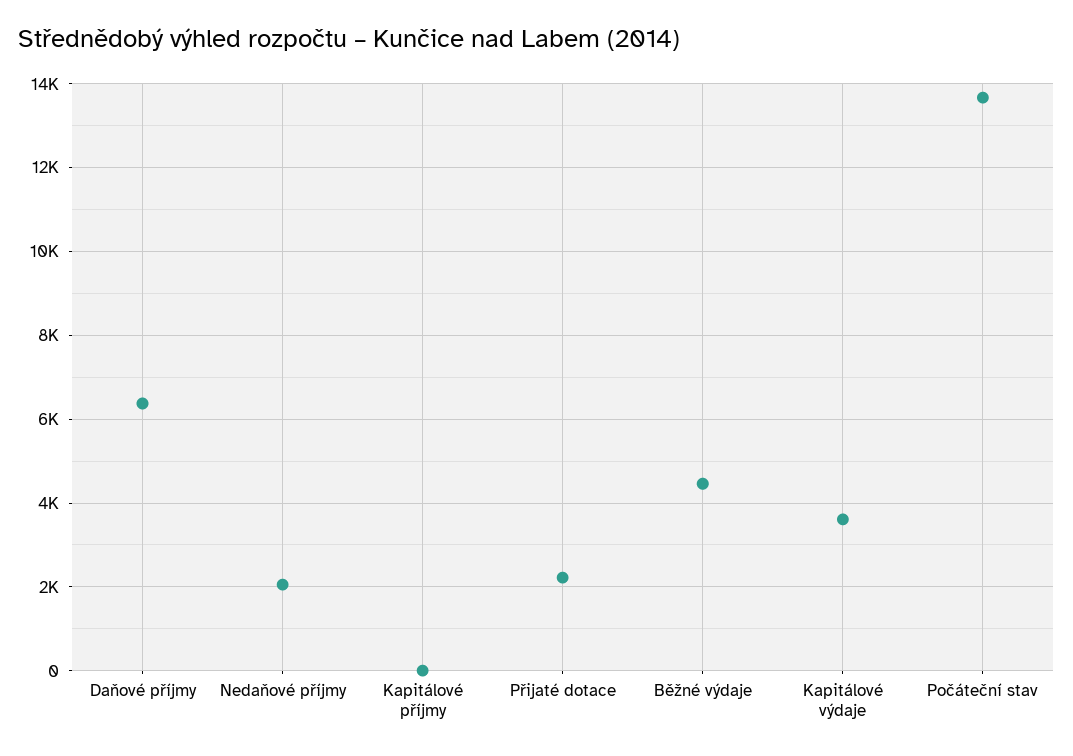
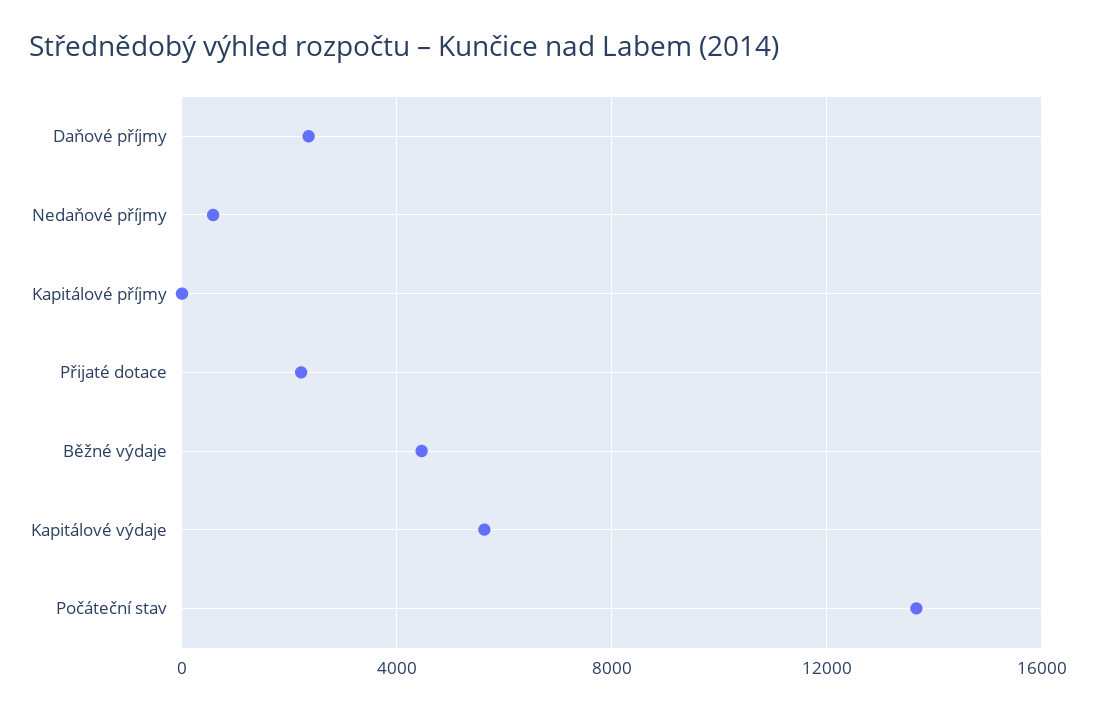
Daňové příjmy: 6400 -> 2500
Nedaňové příjmy: 2000 -> 500
Kapitálové výdaje: 3600 -> 5500

